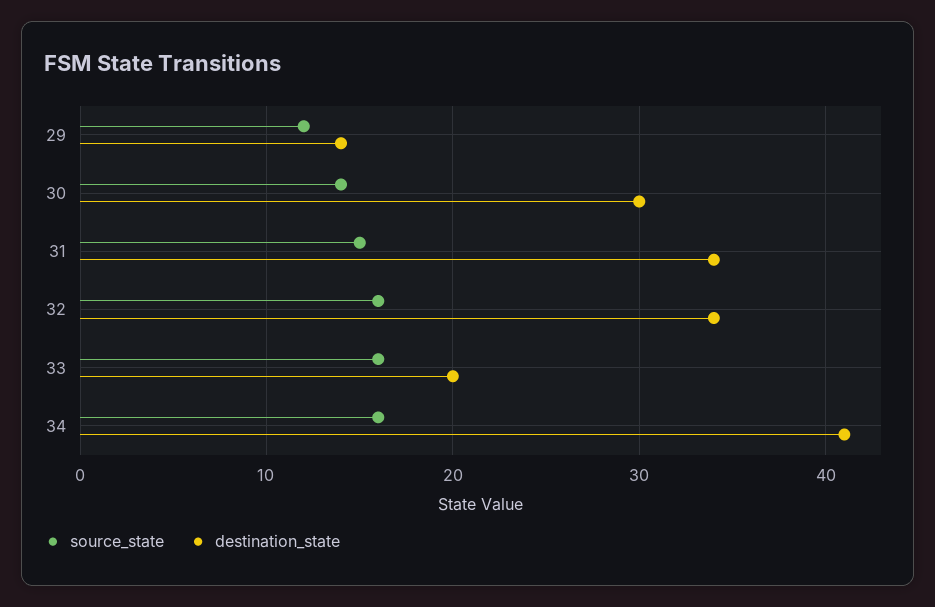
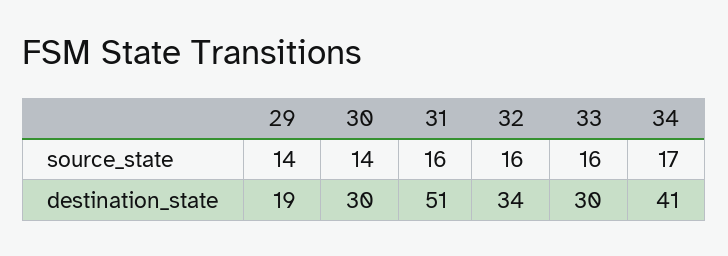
source_state, 29: 12 -> 14
destination_state, 29: 14 -> 19
source_state, 31: 15 -> 16
destination_state, 31: 34 -> 51
destination_state, 33: 20 -> 30
source_state, 34: 16 -> 17

